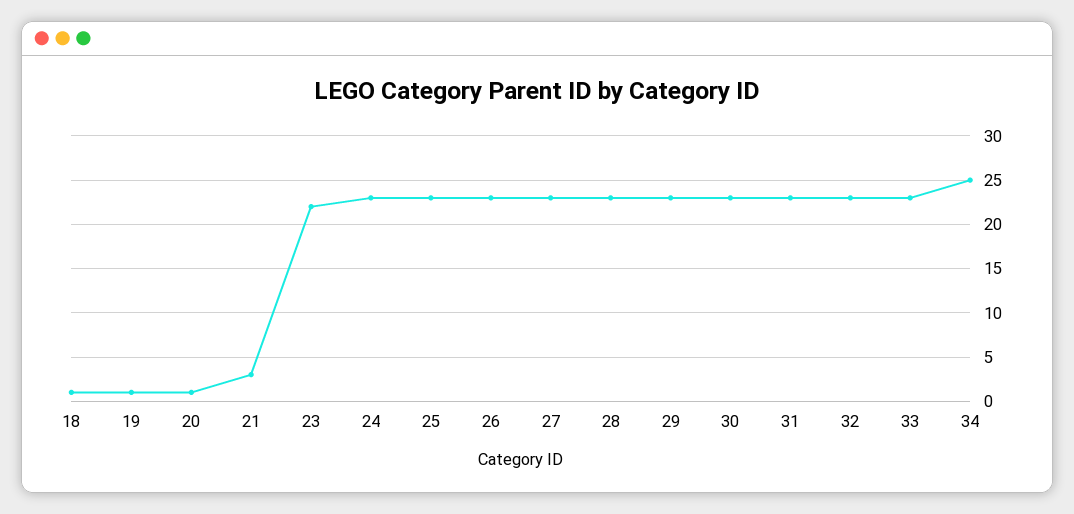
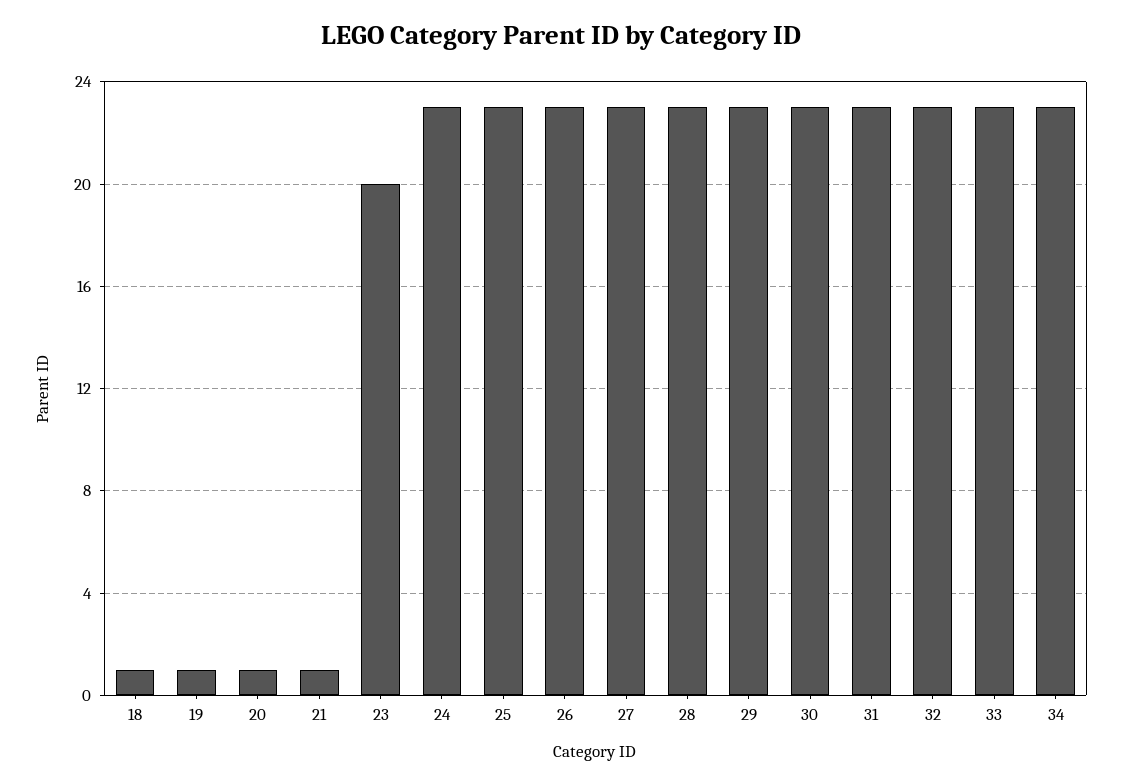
21: 3 -> 1
23: 22 -> 20
34: 25 -> 23

